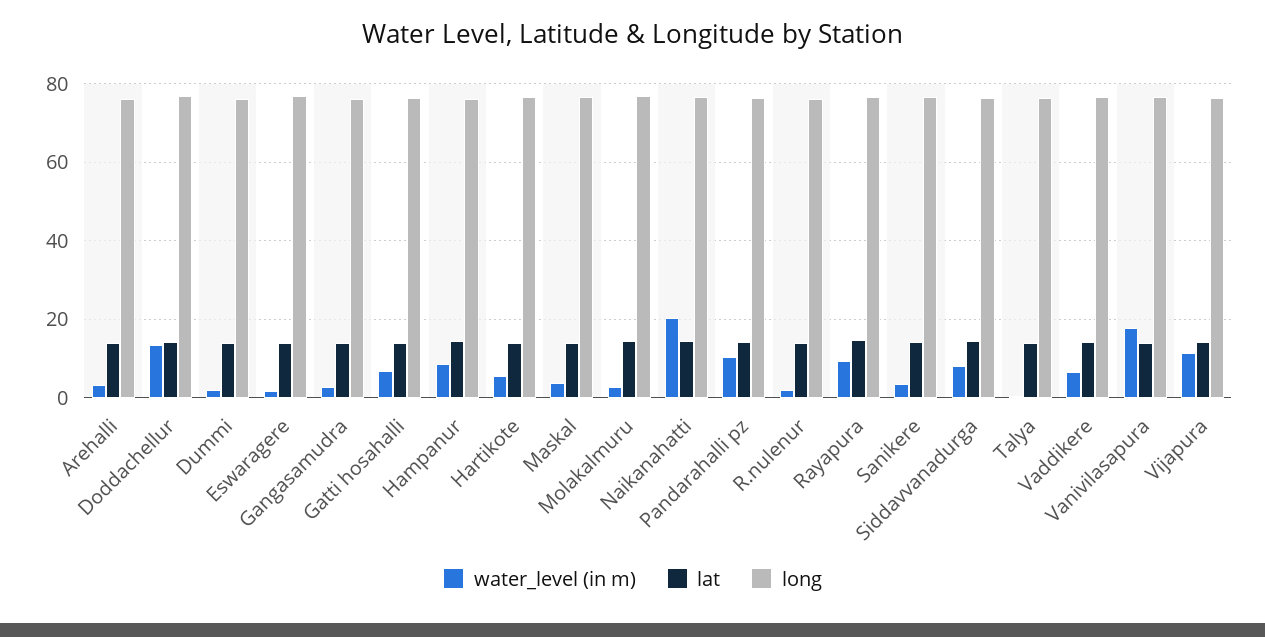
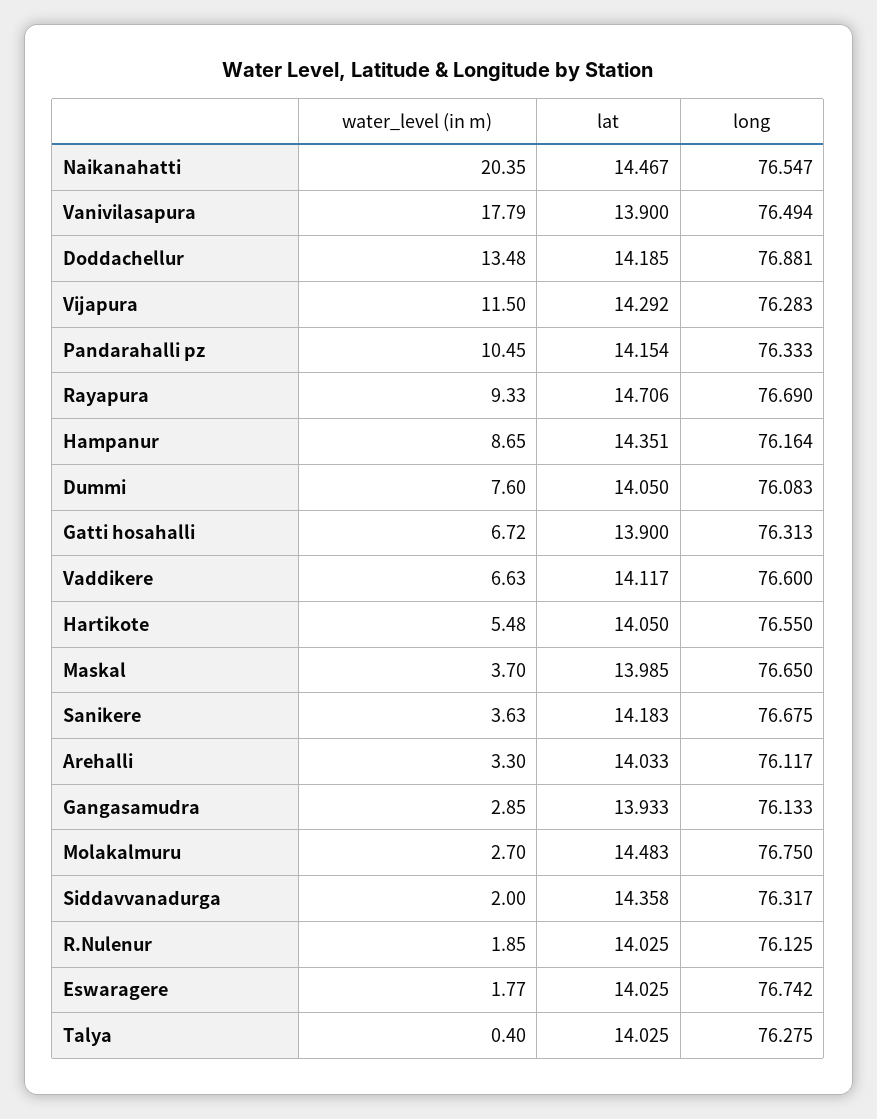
water_level (in m), Dummi: 2 -> 7.6
water_level (in m), Siddavvanadurga: 8 -> 2

